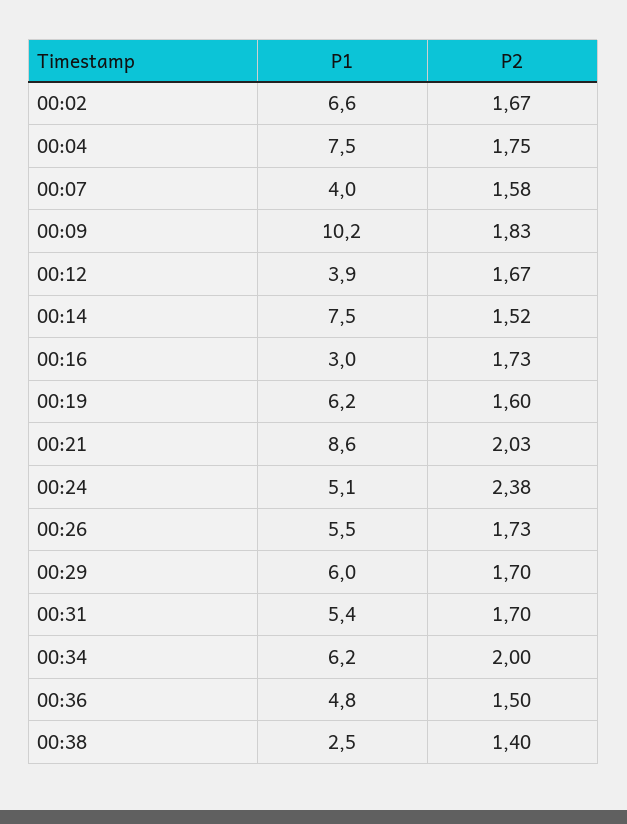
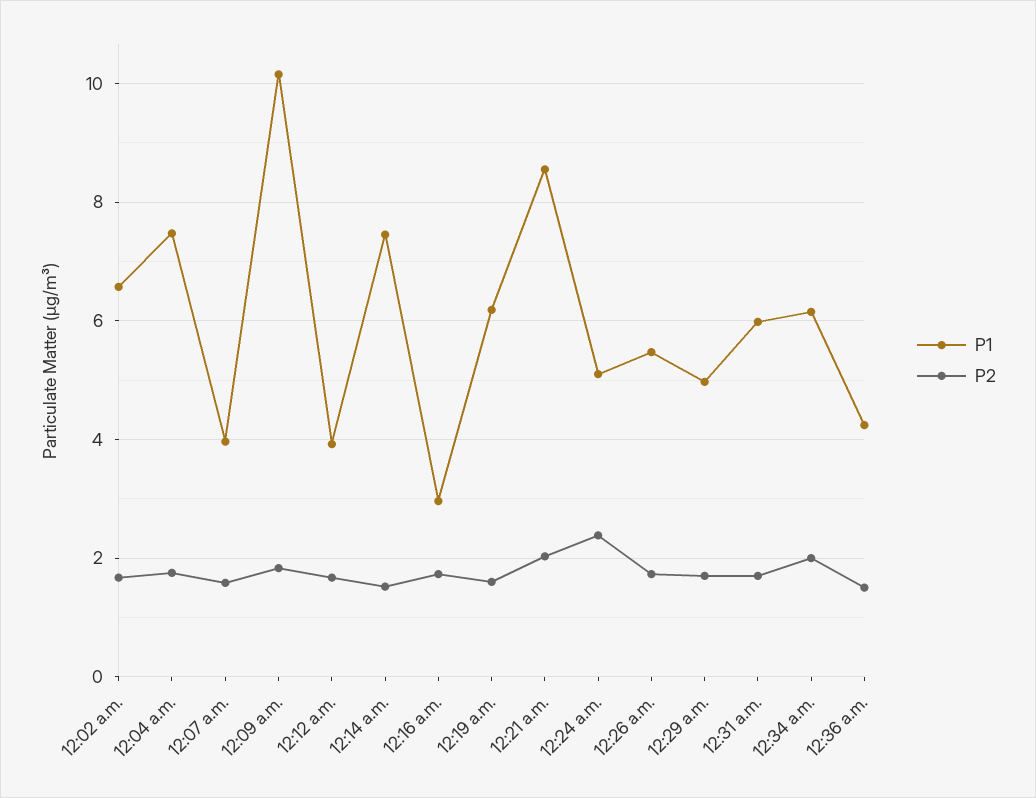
P1, 00:29: 6 -> 5
P1, 00:31: 5.4 -> 6
P1, 00:36: 4.8 -> 4.2
P1, 00:38: 2.5 -> none
P2, 00:38: 1.4 -> none

